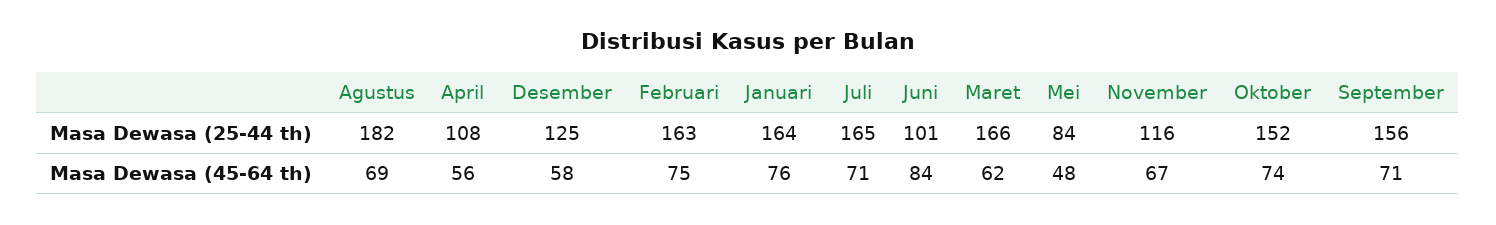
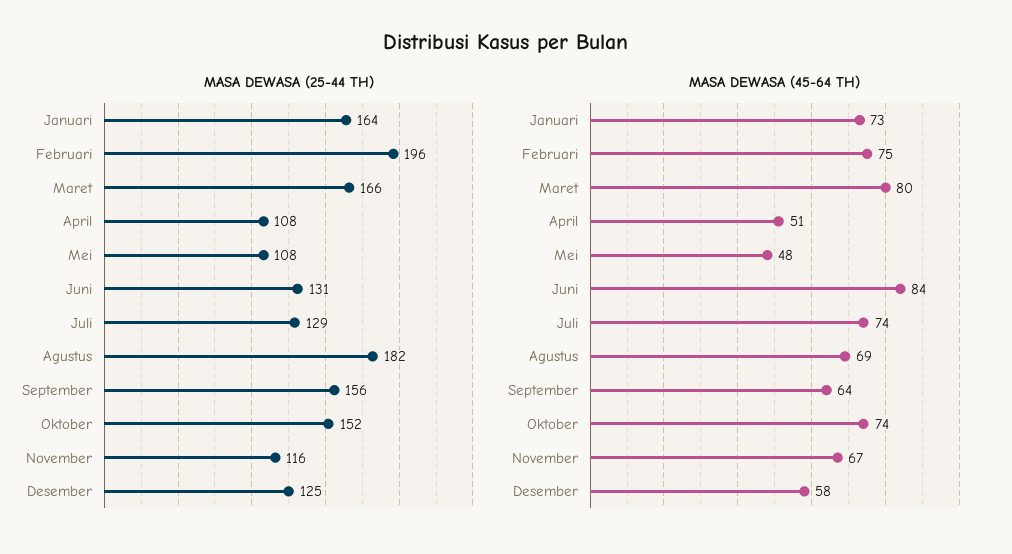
Masa Dewasa (25-44 th), Februari: 163 -> 196
Masa Dewasa (25-44 th), Juli: 165 -> 129
Masa Dewasa (25-44 th), Juni: 101 -> 131
Masa Dewasa (25-44 th), Mei: 84 -> 108
Masa Dewasa (45-64 th), April: 56 -> 51
Masa Dewasa (45-64 th), Januari: 76 -> 73
Masa Dewasa (45-64 th), Juli: 71 -> 74
Masa Dewasa (45-64 th), Maret: 62 -> 80
Masa Dewasa (45-64 th), September: 71 -> 64

